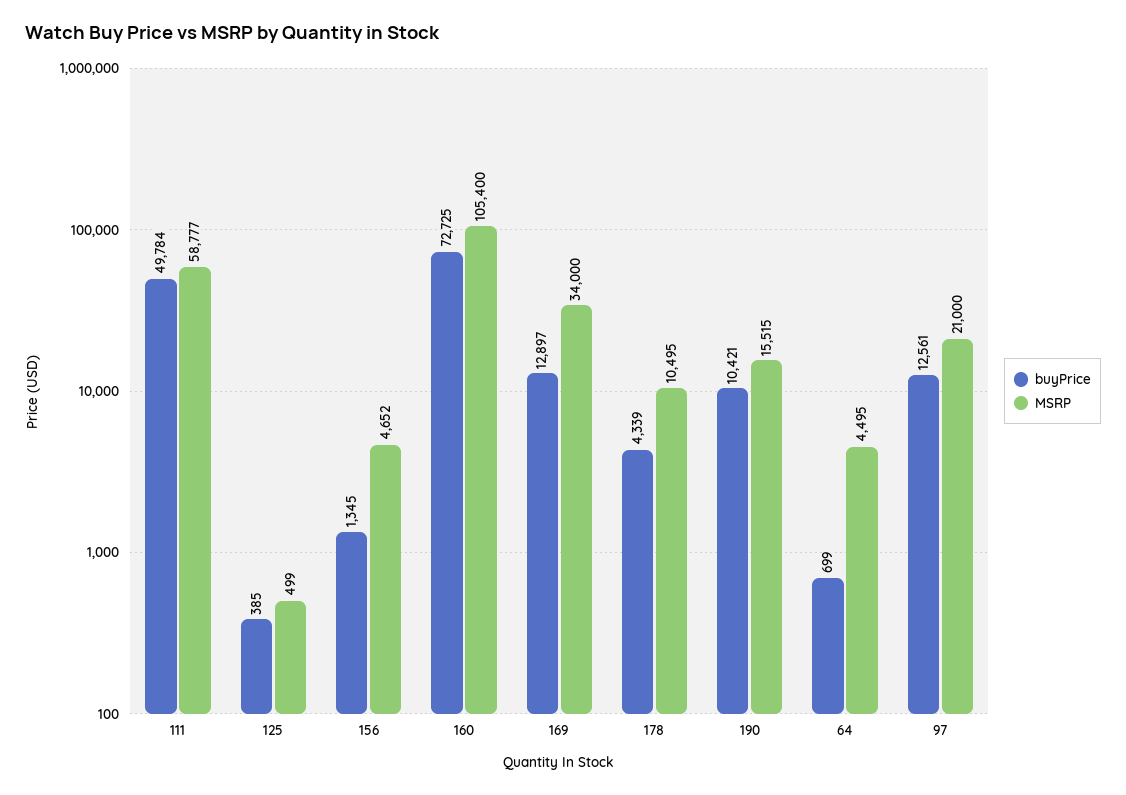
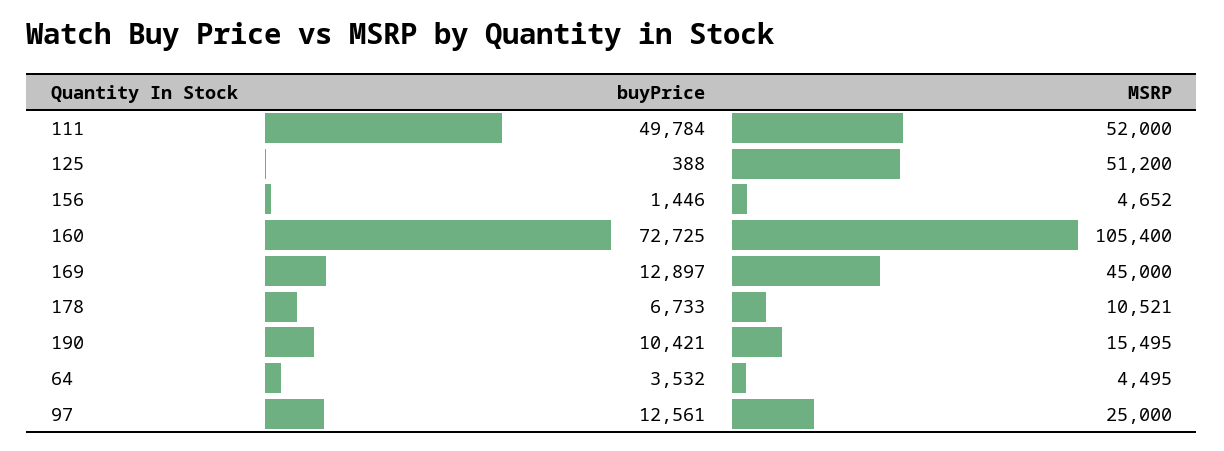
MSRP, 111: 58777 -> 52000
buyPrice, 125: 385 -> 388
MSRP, 125: 499 -> 51200
buyPrice, 156: 1345 -> 1446
MSRP, 169: 34000 -> 45000
buyPrice, 178: 4339 -> 6733
MSRP, 178: 10495 -> 10521
MSRP, 190: 15515 -> 15495
buyPrice, 64: 699 -> 3532
MSRP, 97: 21000 -> 25000

